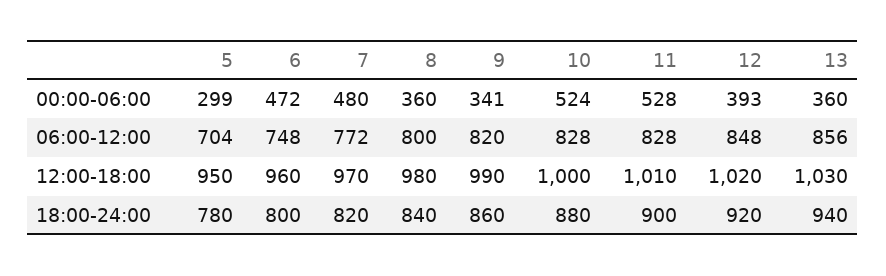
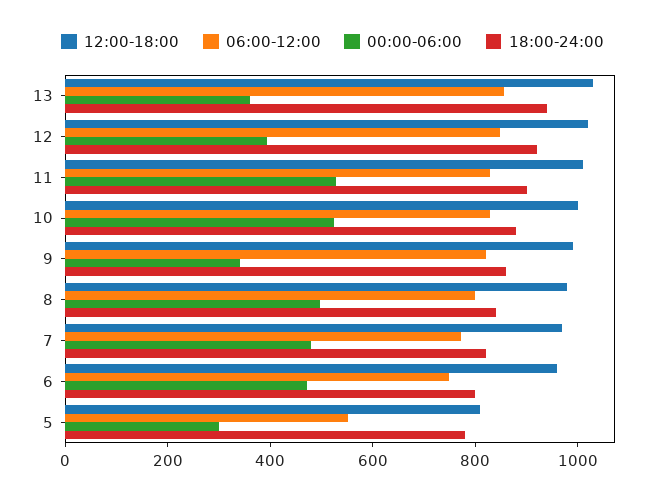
00:00-06:00, 8: 360 -> 500
06:00-12:00, 5: 704 -> 550
12:00-18:00, 5: 950 -> 800

